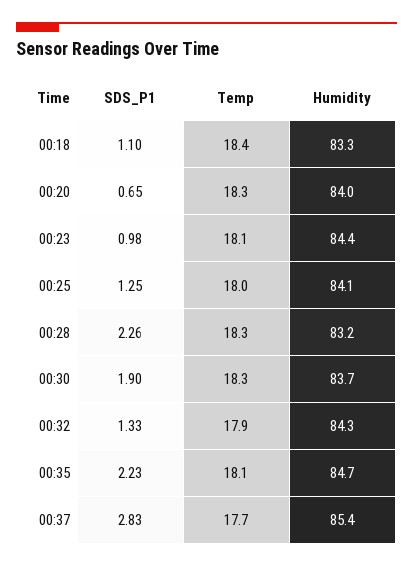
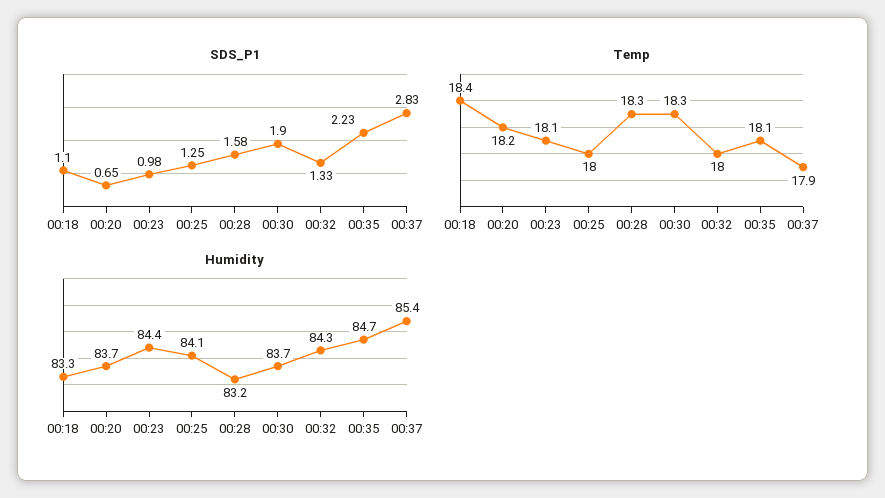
Temp, 00:20: 18.3 -> 18.2
Humidity, 00:20: 84 -> 83.7
SDS_P1, 00:28: 2.26 -> 1.58
Temp, 00:32: 17.9 -> 18
Temp, 00:37: 17.7 -> 17.9

